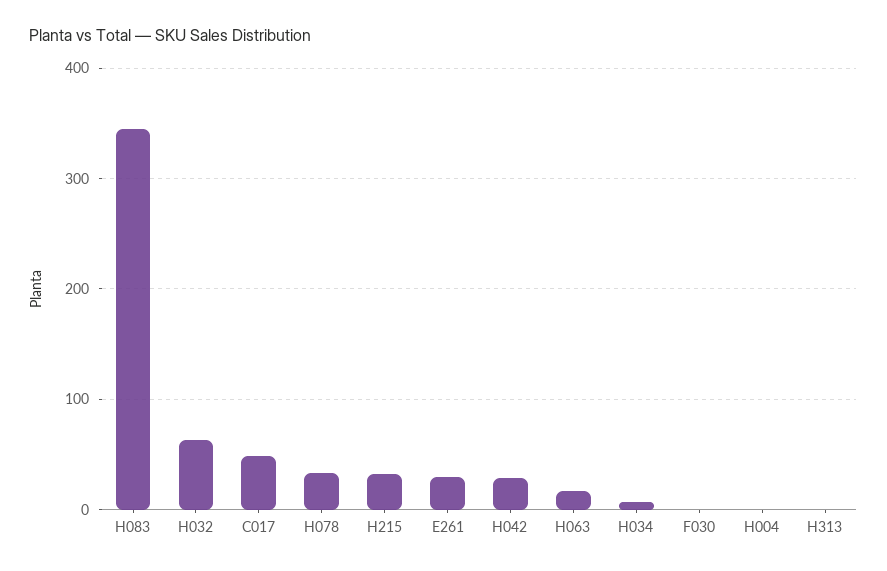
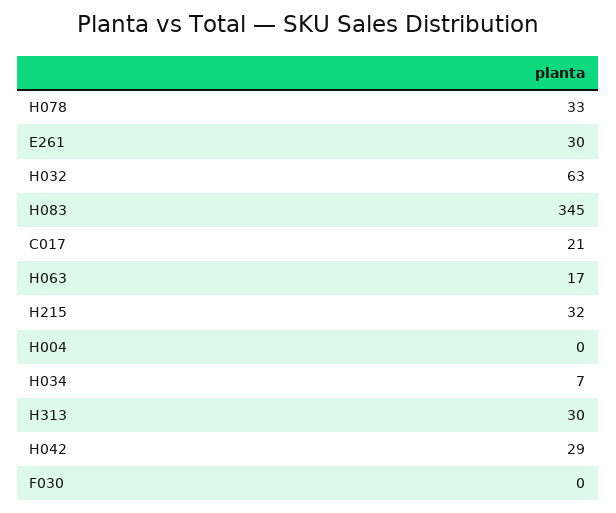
C017: 50 -> 21
H313: 0 -> 30

